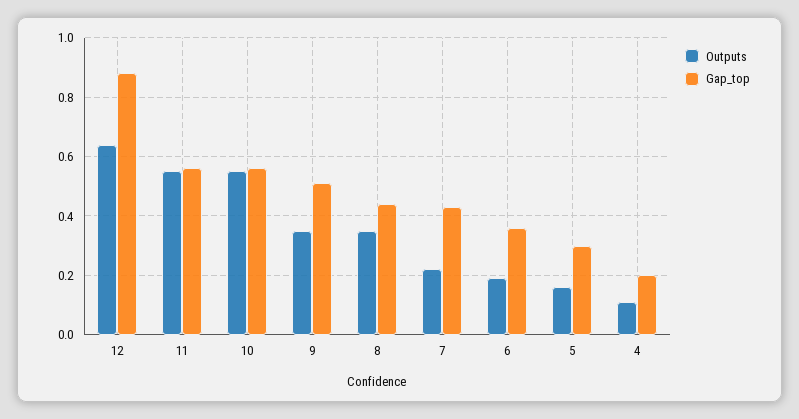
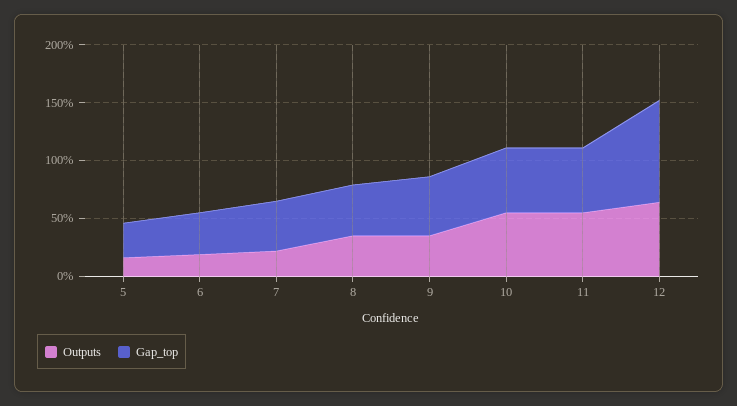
Outputs, 4: 0.1 -> none
Gap_top, 4: 0.2 -> none

